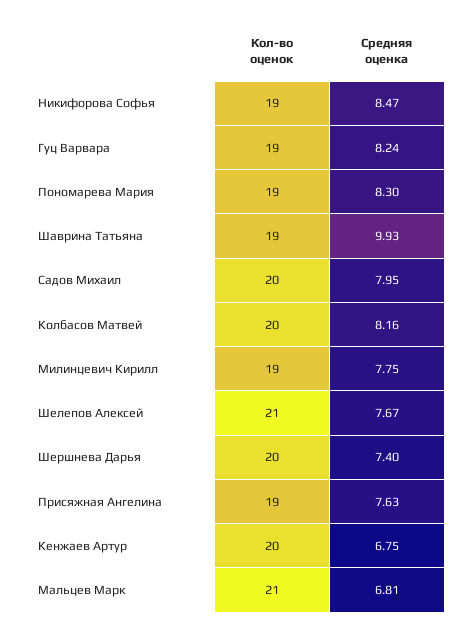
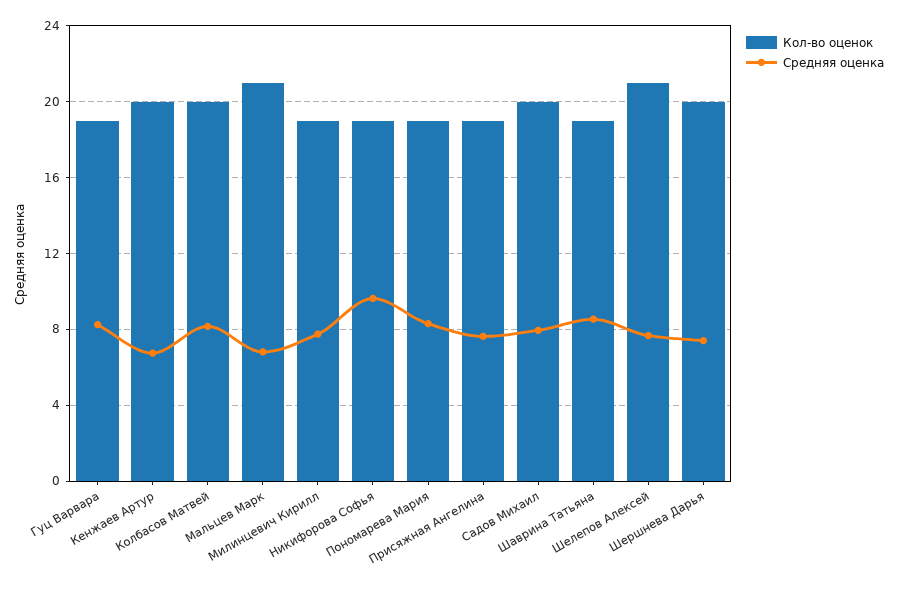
Средняя оценка, Никифорова Софья: 8.47 -> 9.5
Средняя оценка, Шаврина Татьяна: 9.93 -> 8.5

